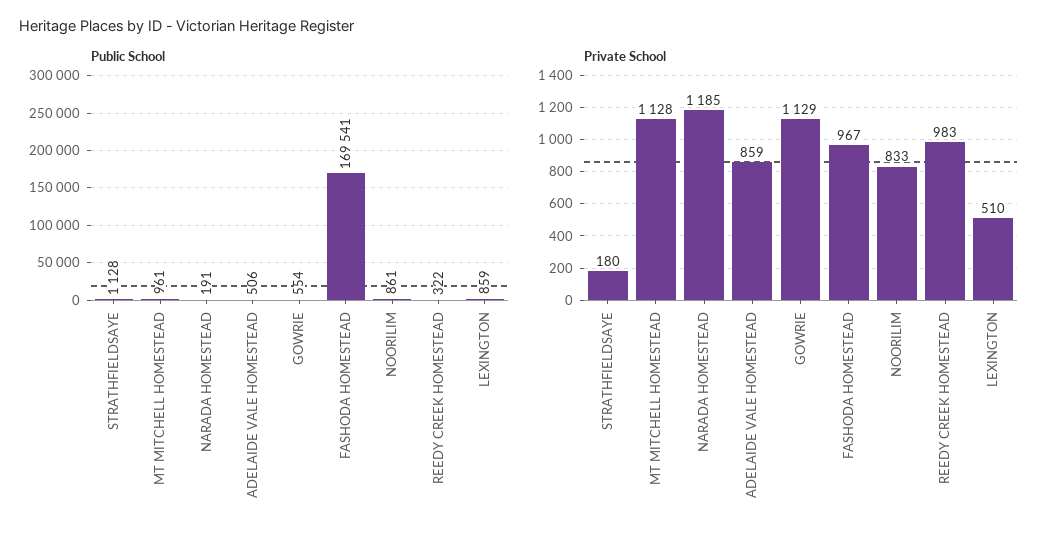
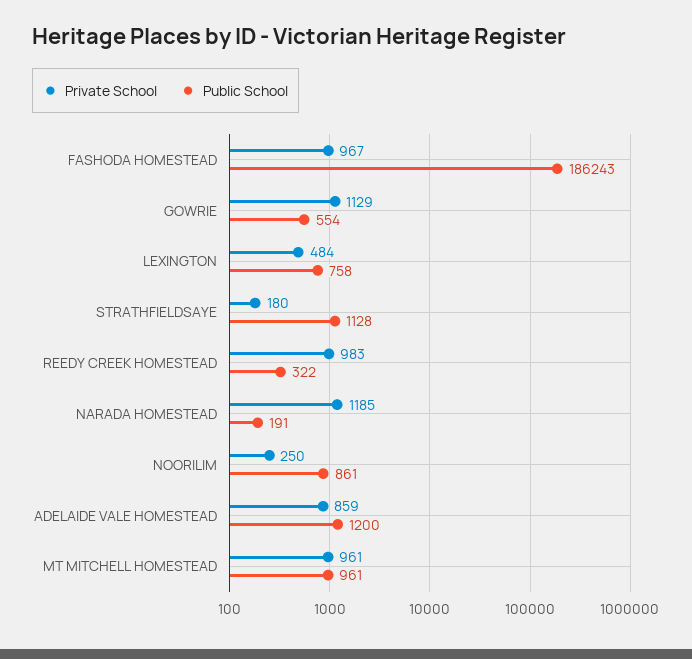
Public School, ADELAIDE VALE HOMESTEAD: 506 -> 1200
Public School, FASHODA HOMESTEAD: 169541 -> 186243
Public School, LEXINGTON: 859 -> 758
Private School, MT MITCHELL HOMESTEAD: 1128 -> 961
Private School, NOORILIM: 833 -> 250
Private School, LEXINGTON: 510 -> 484

